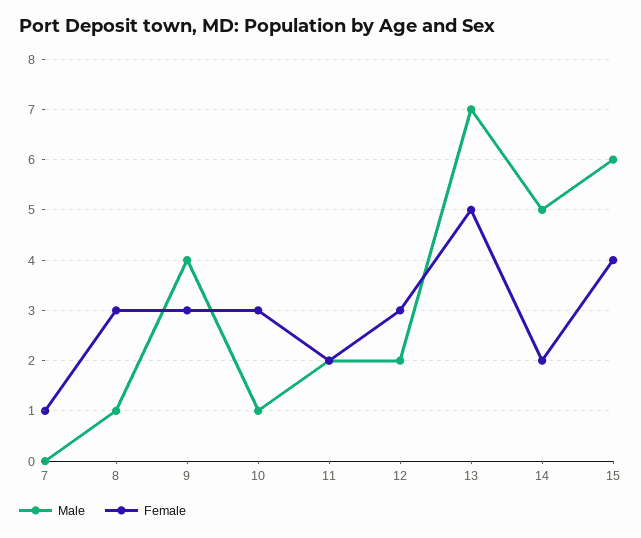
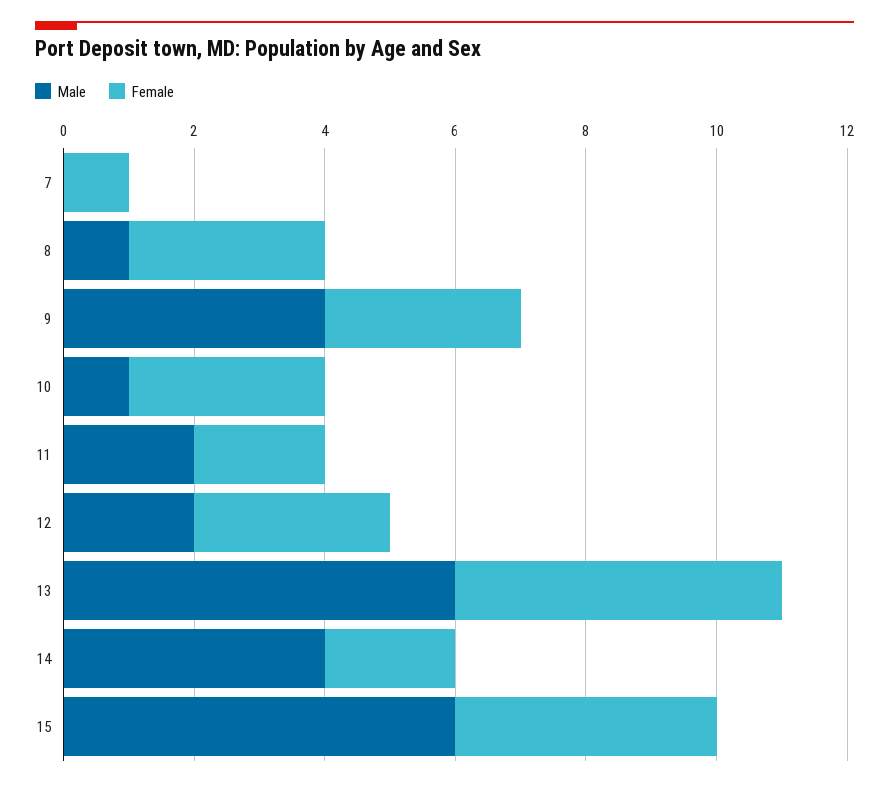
Male, 13: 7 -> 6
Male, 14: 5 -> 4

